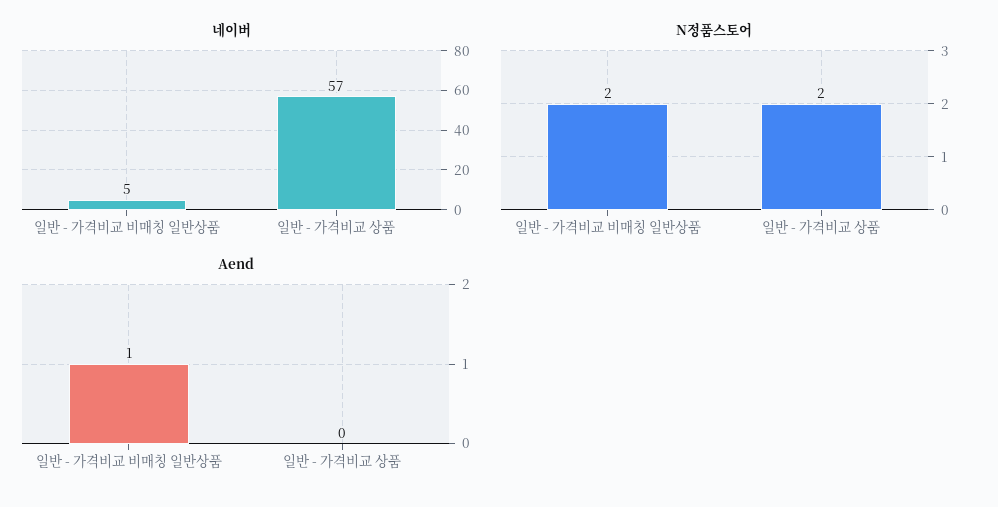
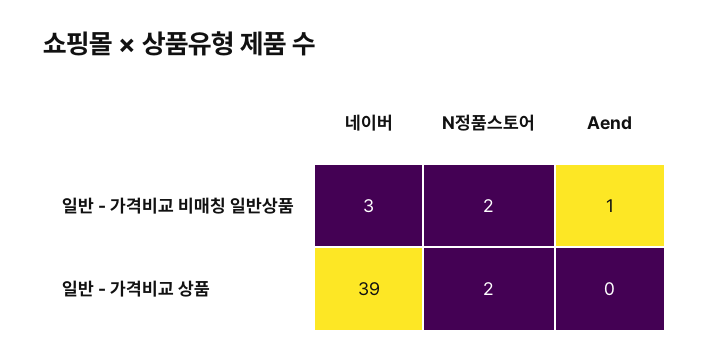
네이버, 일반 - 가격비교 비매칭 일반상품: 5 -> 3
네이버, 일반 - 가격비교 상품: 57 -> 39

